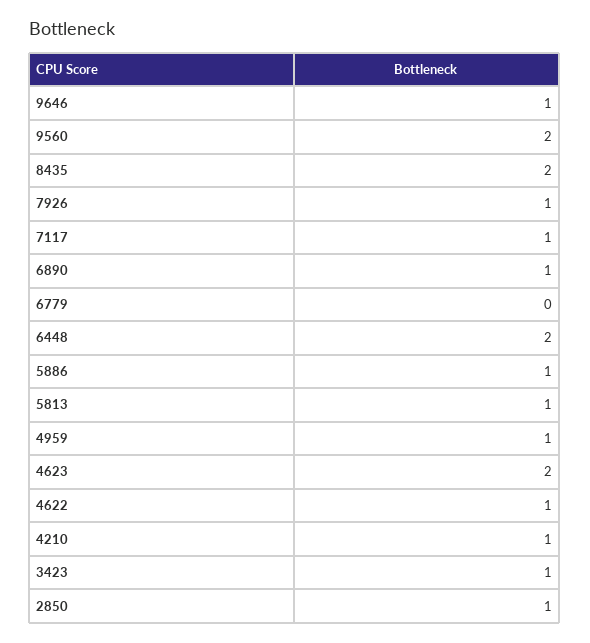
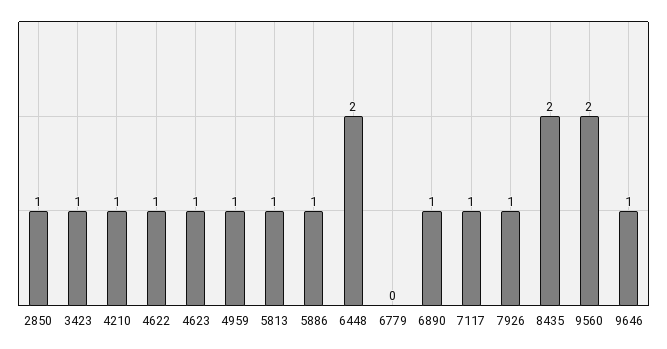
4623: 2 -> 1

